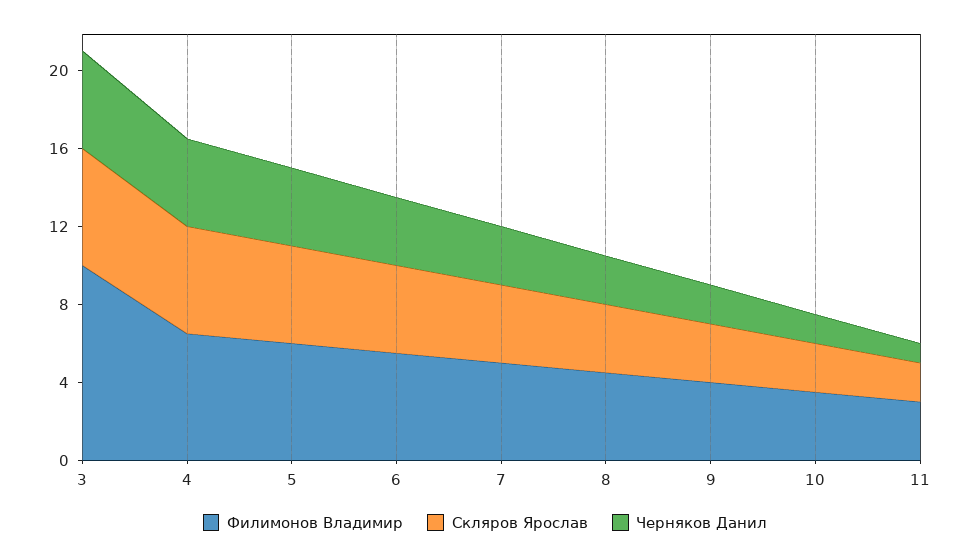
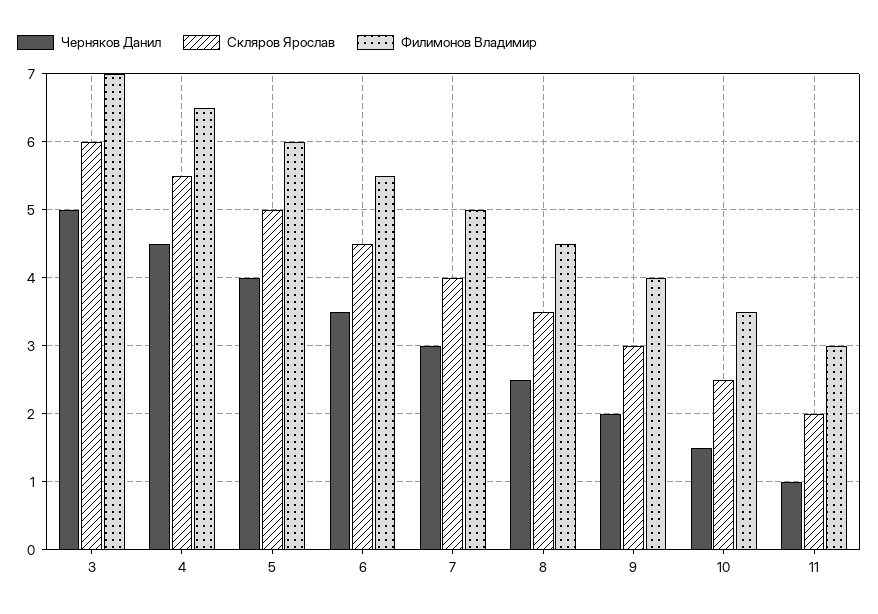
Филимонов Владимир, 3: 10 -> 7

